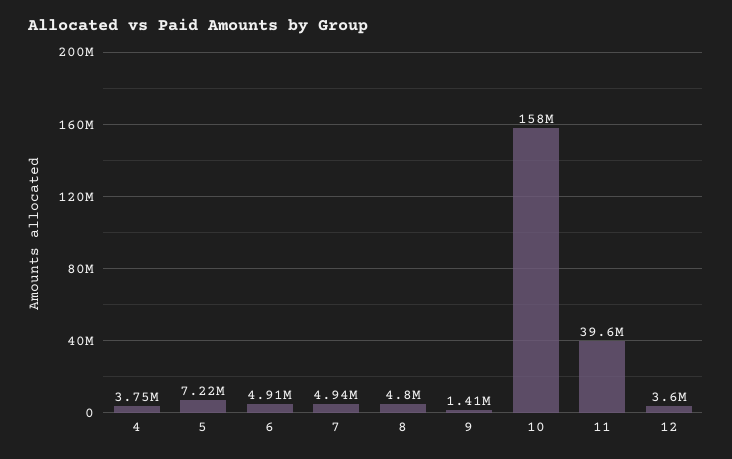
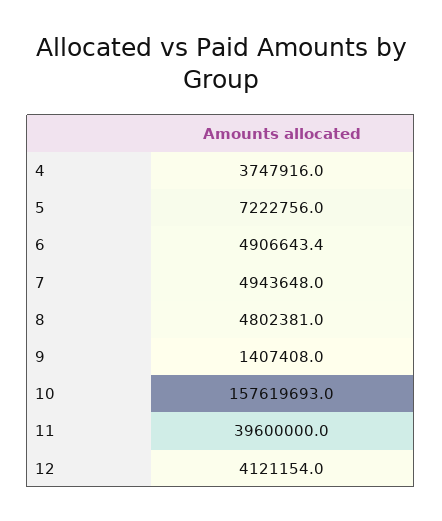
12: 3600000 -> 4121154

